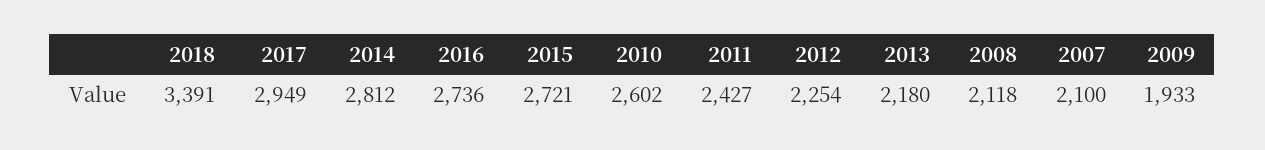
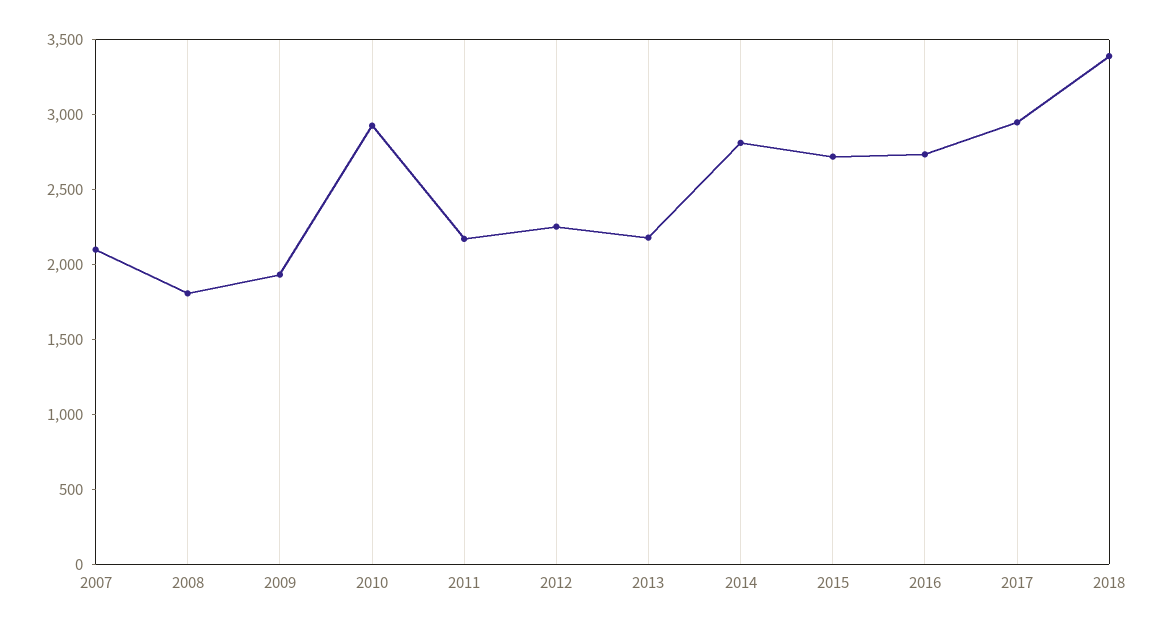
2010: 2602 -> 2900
2011: 2427 -> 2200
2008: 2118 -> 1800

